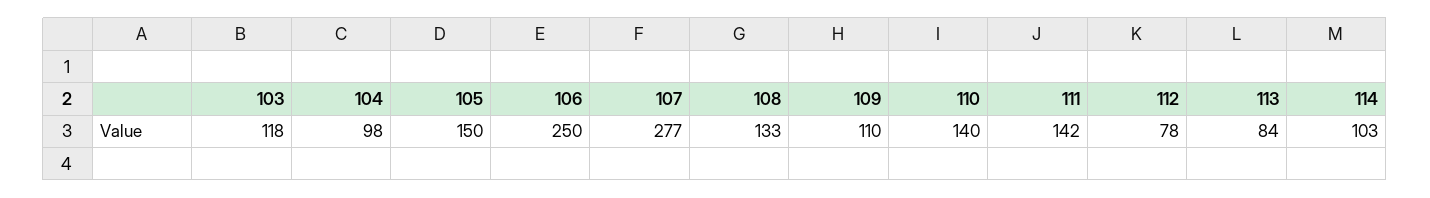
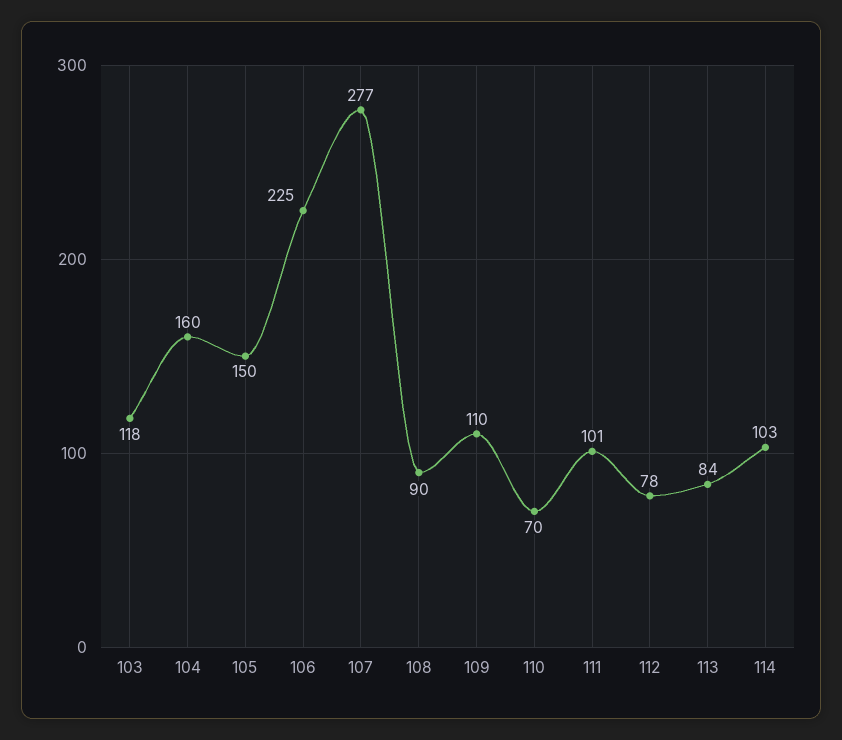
104: 98 -> 160
106: 250 -> 225
108: 133 -> 90
110: 140 -> 70
111: 142 -> 101

